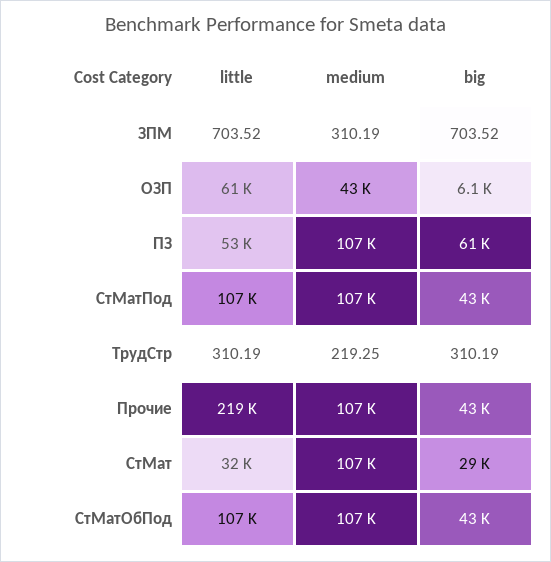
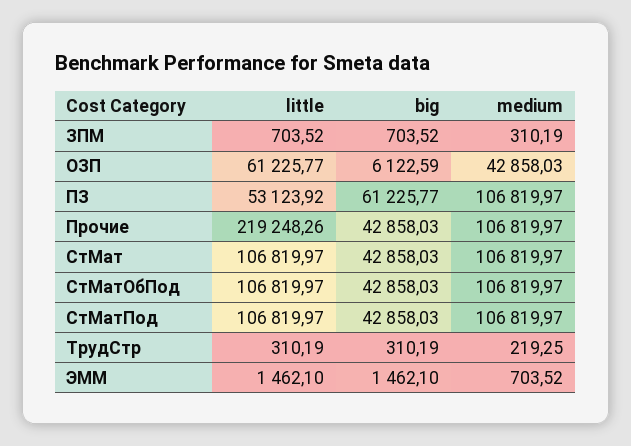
little, СтМат: 32000 -> 106819.97
big, СтМат: 29000 -> 42858.03
little, ЭММ: none -> 1462.1
big, ЭММ: none -> 1462.1
medium, ЭММ: none -> 703.52

